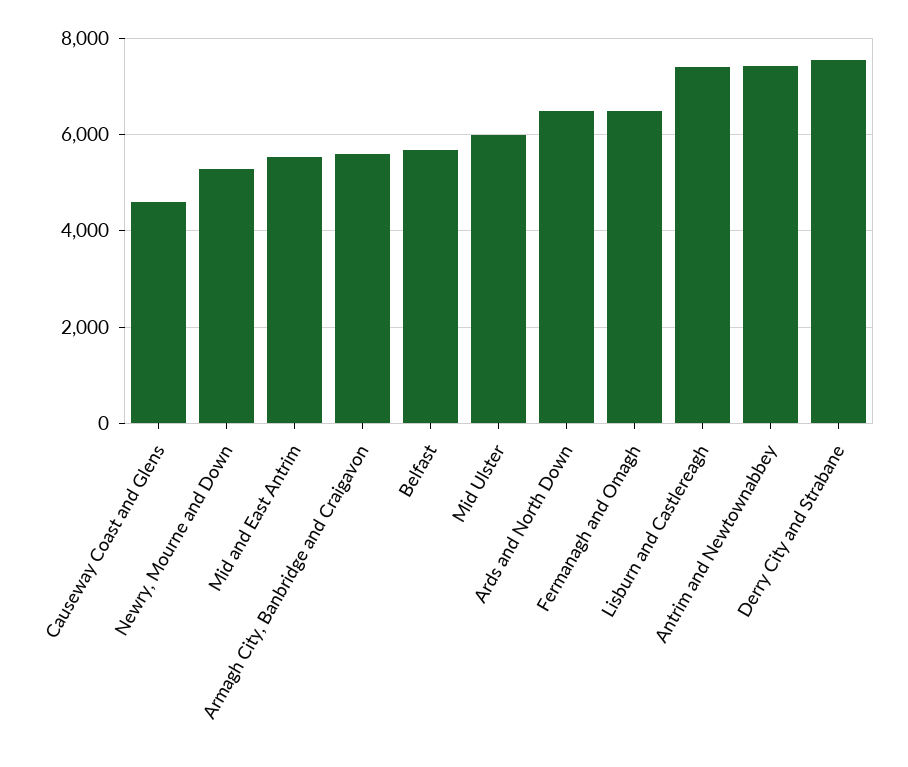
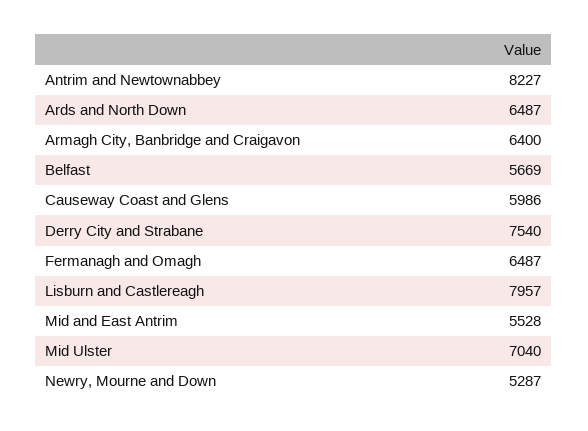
Causeway Coast and Glens: 4600 -> 5986
Armagh City, Banbridge and Craigavon: 5600 -> 6400
Mid Ulster: 6000 -> 7040
Lisburn and Castlereagh: 7400 -> 7957
Antrim and Newtownabbey: 7400 -> 8227

